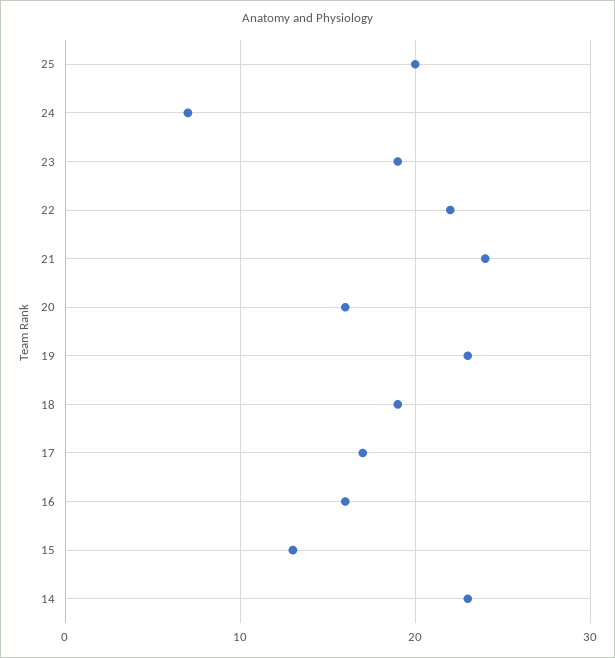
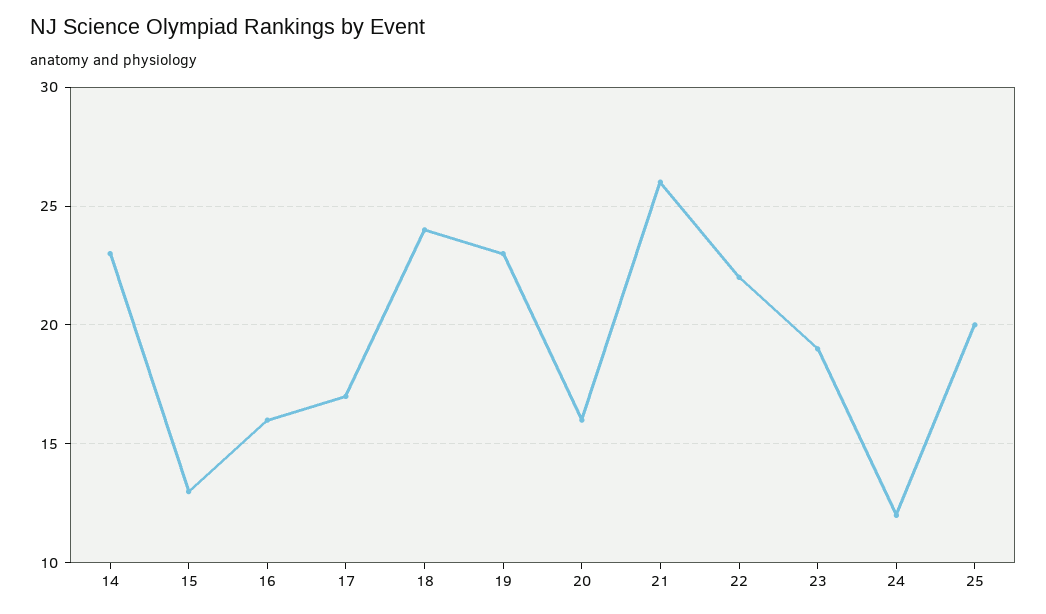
24: 7 -> 12
21: 24 -> 26
18: 19 -> 24

